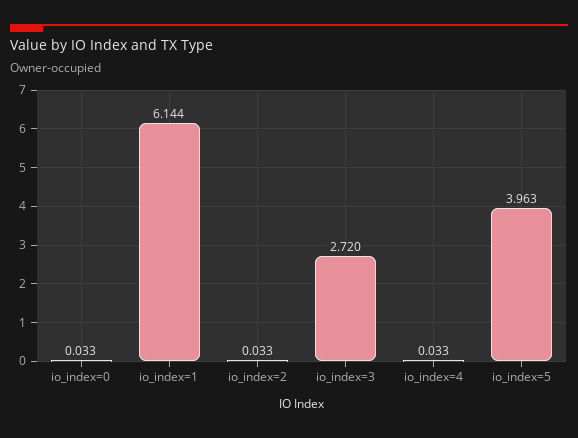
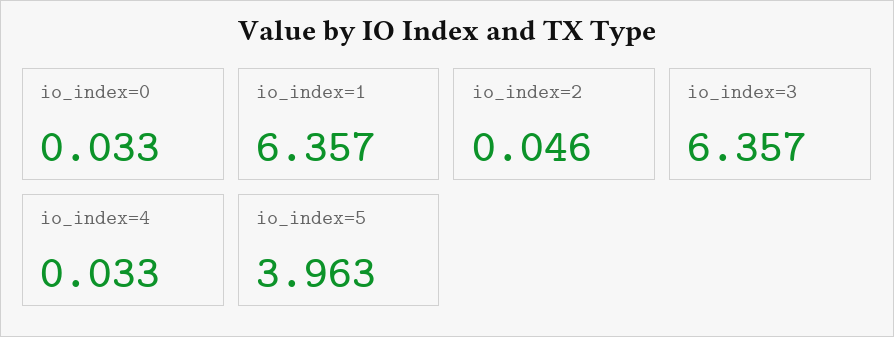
io_index=1: 6.144 -> 6.357
io_index=2: 0.033 -> 0.046
io_index=3: 2.72 -> 6.357

